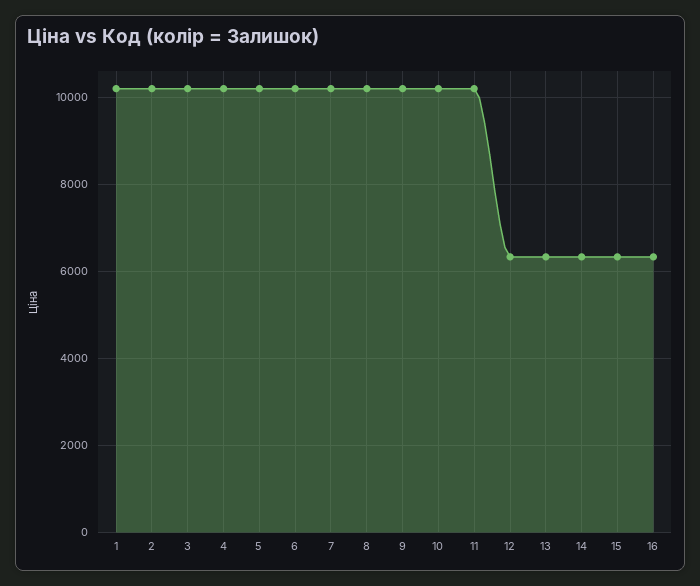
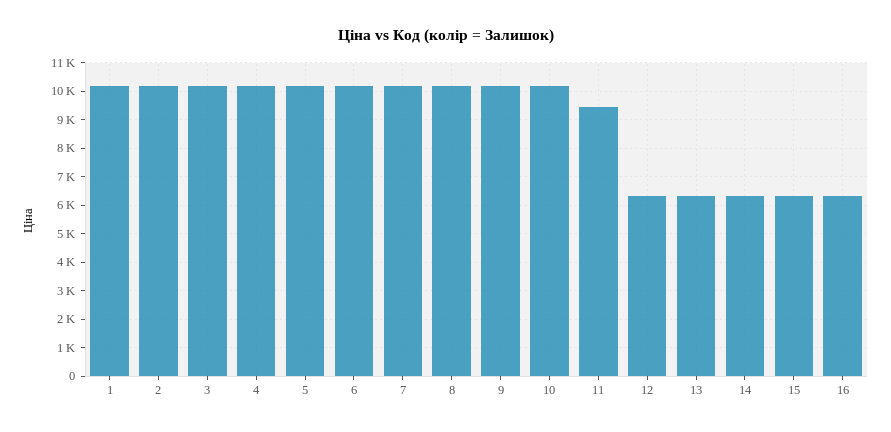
11: 10200 -> 9500

